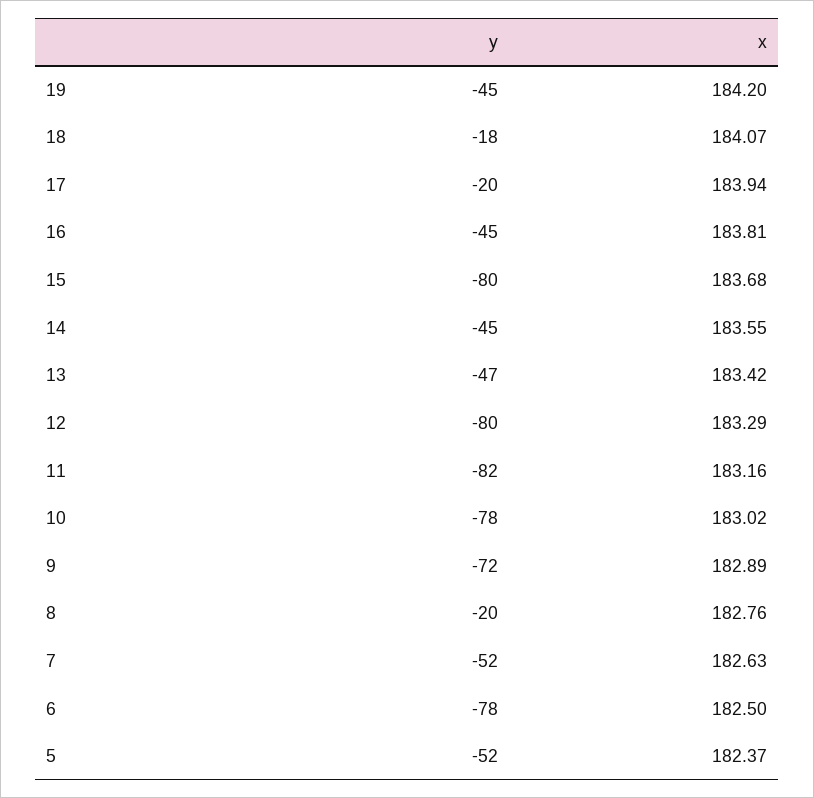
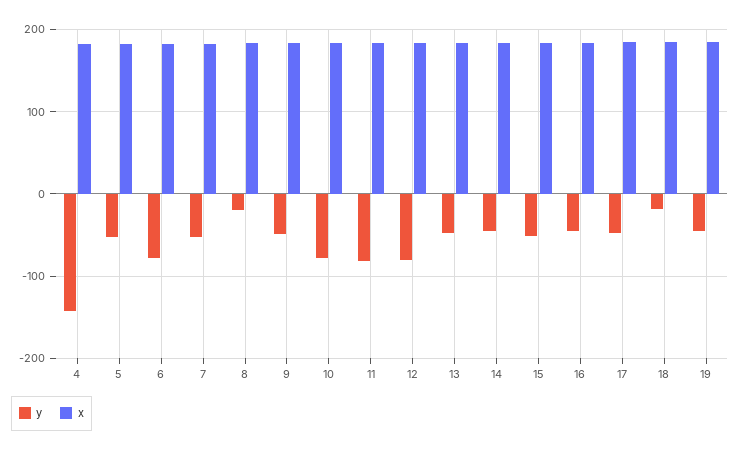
y, 17: -20 -> -50
y, 15: -80 -> -50
y, 9: -72 -> -50
y, 4: none -> -140
x, 4: none -> 180

